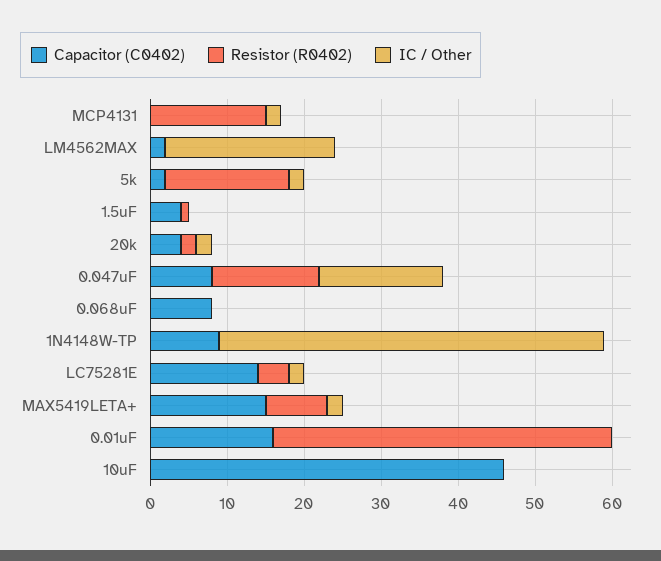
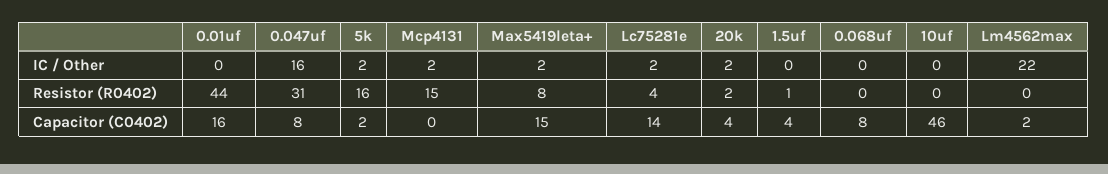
Resistor (R0402), 0.047uF: 15 -> 31
Capacitor (C0402), 1N4148W-TP: 10 -> none
Resistor (R0402), 1N4148W-TP: 0 -> none
IC / Other, 1N4148W-TP: 50 -> none

